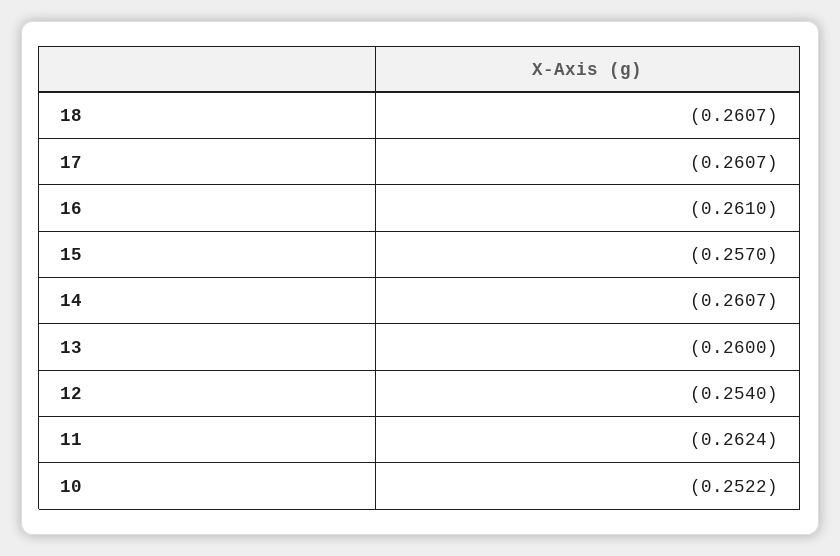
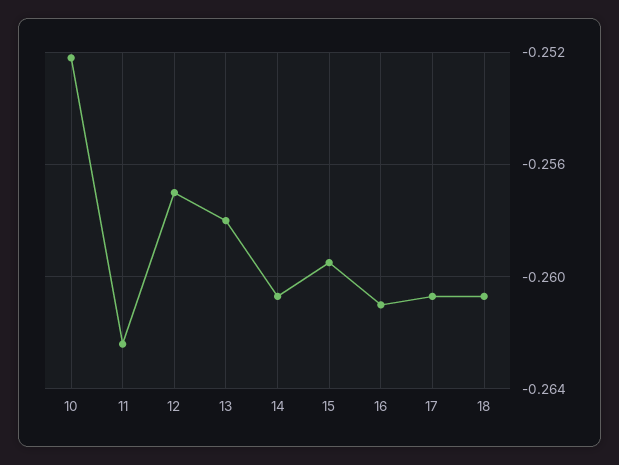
15: -0.257 -> -0.2595
13: -0.26 -> -0.258
12: -0.254 -> -0.257

